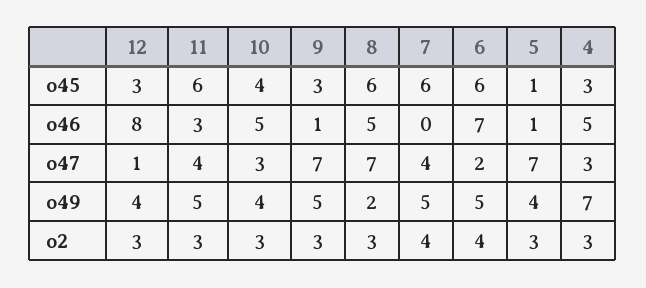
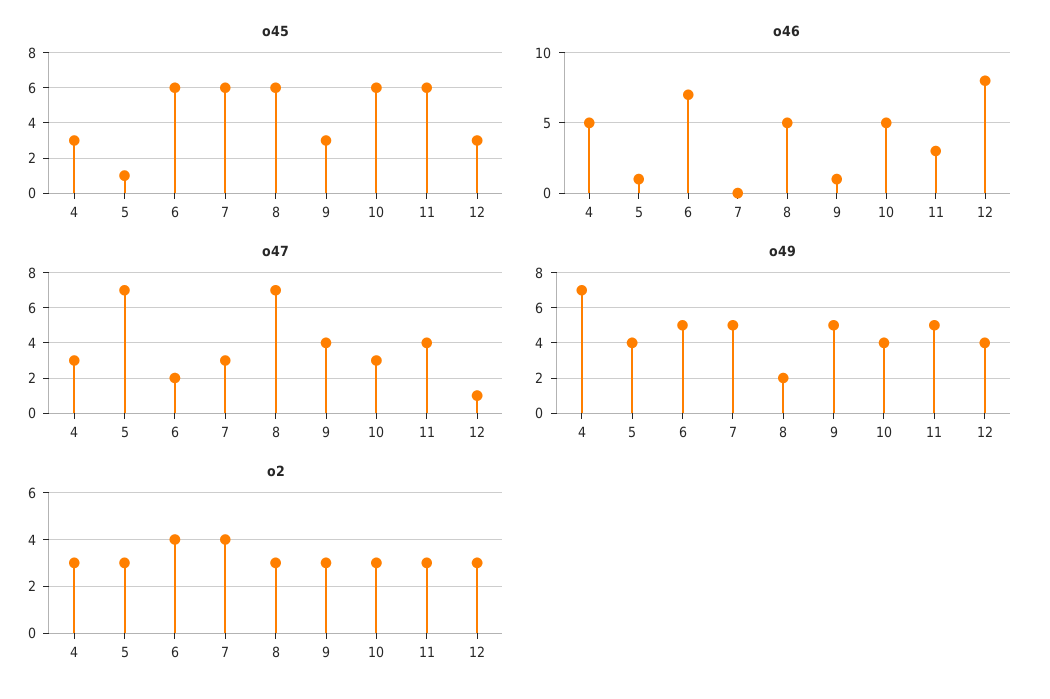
o45, 10: 4 -> 6
o47, 9: 7 -> 4
o47, 7: 4 -> 3

